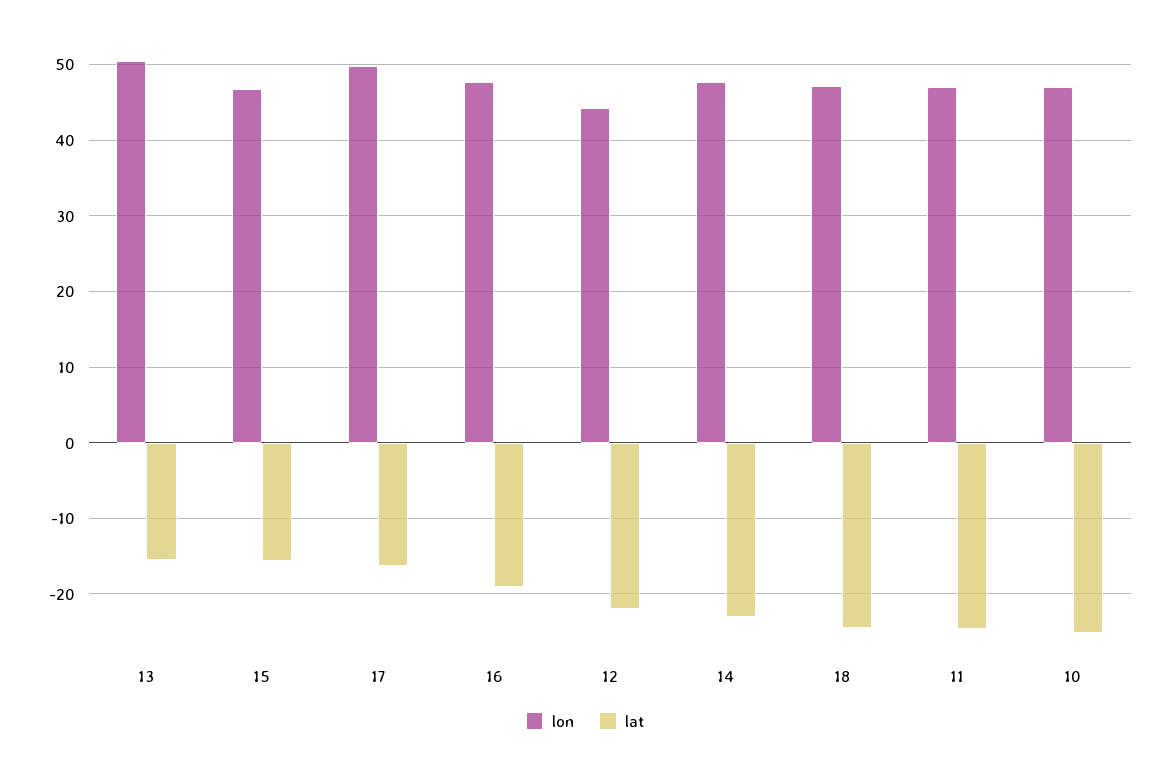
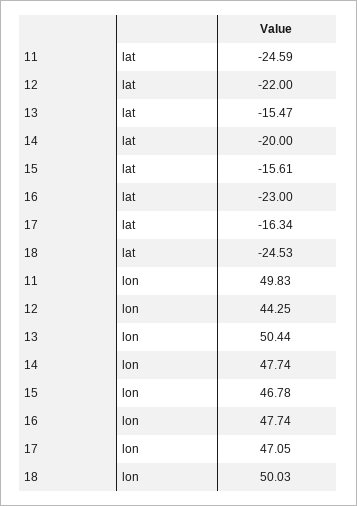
lon, 17: 50 -> 47.05
lat, 16: -19 -> -23
lat, 14: -23 -> -20
lon, 18: 47 -> 50.03
lon, 11: 47 -> 49.83
lon, 10: 47 -> none
lat, 10: -25 -> none

